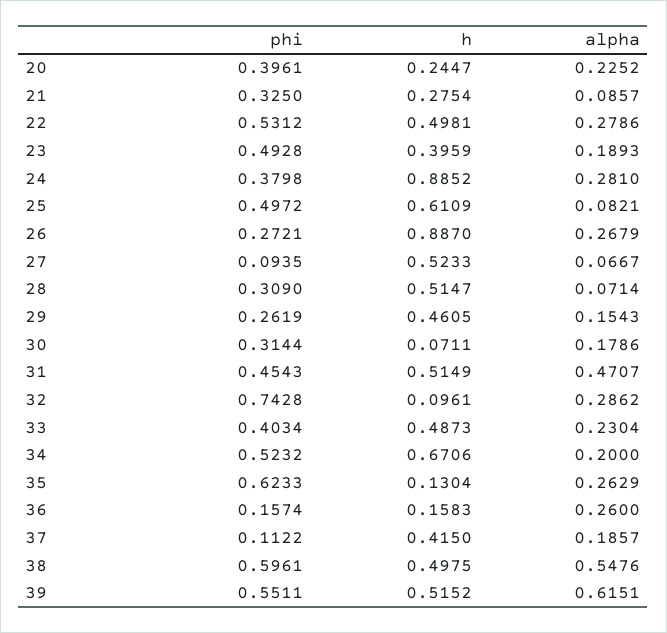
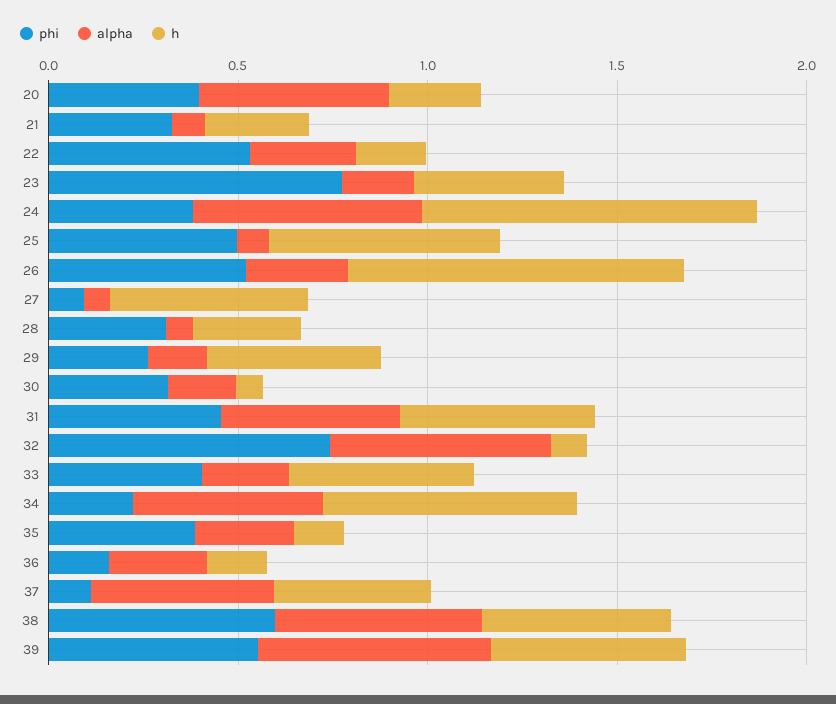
alpha, 20: 0.2252 -> 0.5
h, 22: 0.4981 -> 0.2
phi, 23: 0.4928 -> 0.8
alpha, 24: 0.281 -> 0.6
phi, 26: 0.2721 -> 0.5
h, 28: 0.5147 -> 0.3
alpha, 32: 0.2862 -> 0.6
phi, 34: 0.5232 -> 0.2
alpha, 34: 0.2 -> 0.5
phi, 35: 0.6233 -> 0.4
alpha, 37: 0.1857 -> 0.5

